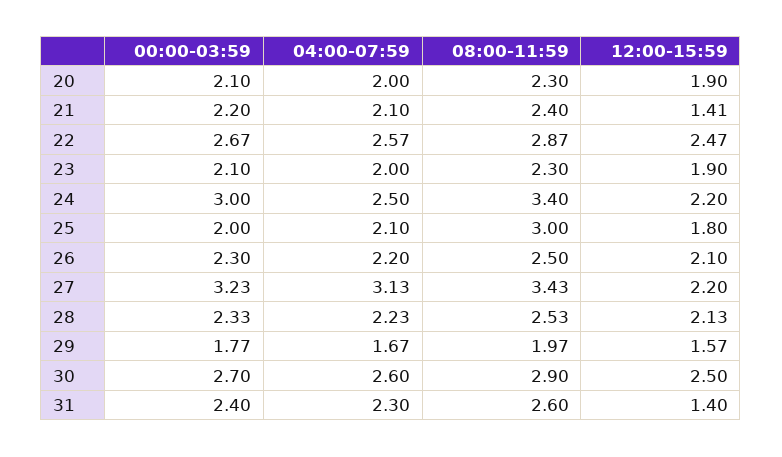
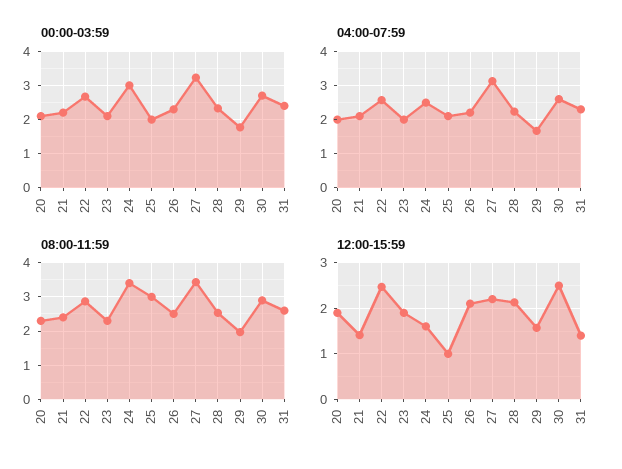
12:00-15:59, 24: 2.2 -> 1.6
12:00-15:59, 25: 1.8 -> 1

